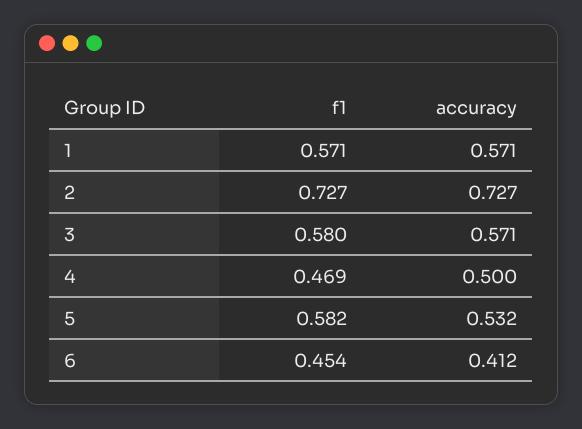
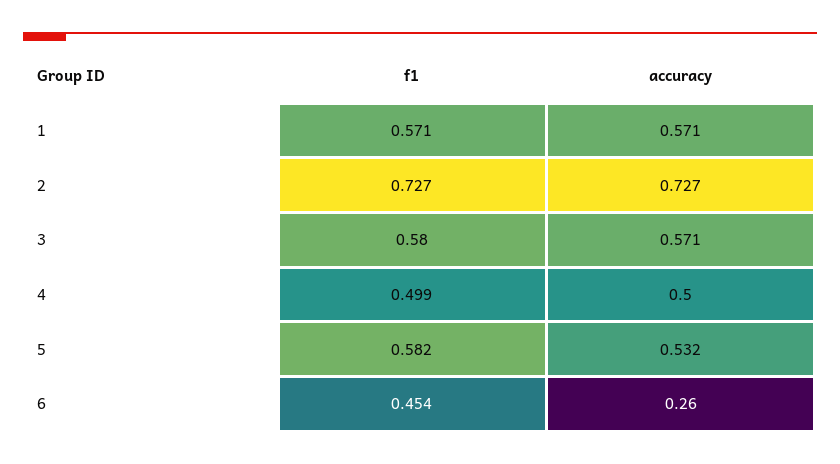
f1, 4: 0.469 -> 0.499
accuracy, 6: 0.412 -> 0.26

